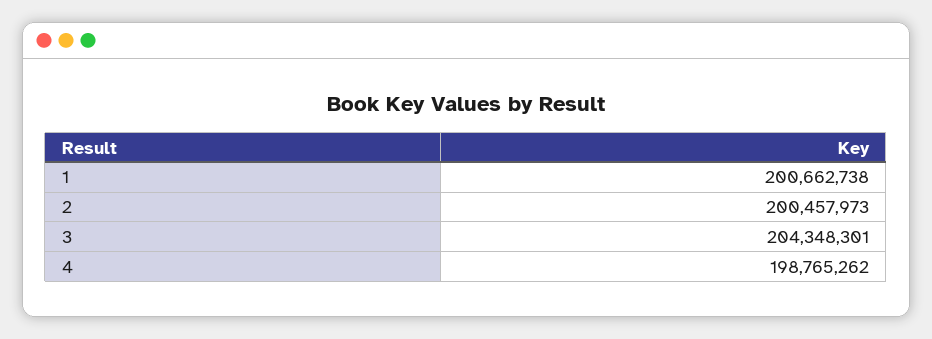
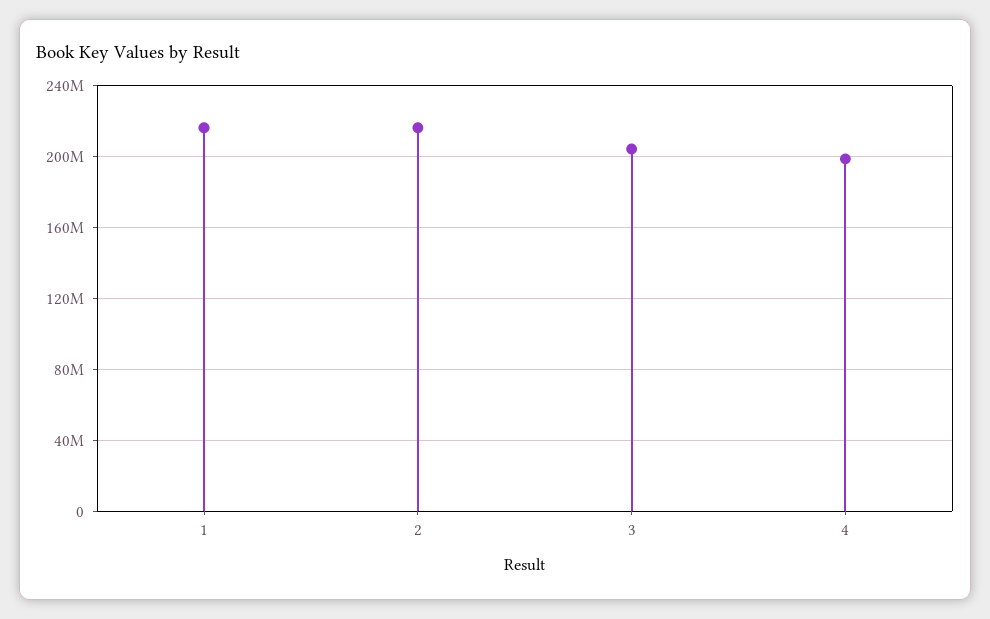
1: 200662738 -> 215000000
2: 200457973 -> 215000000

